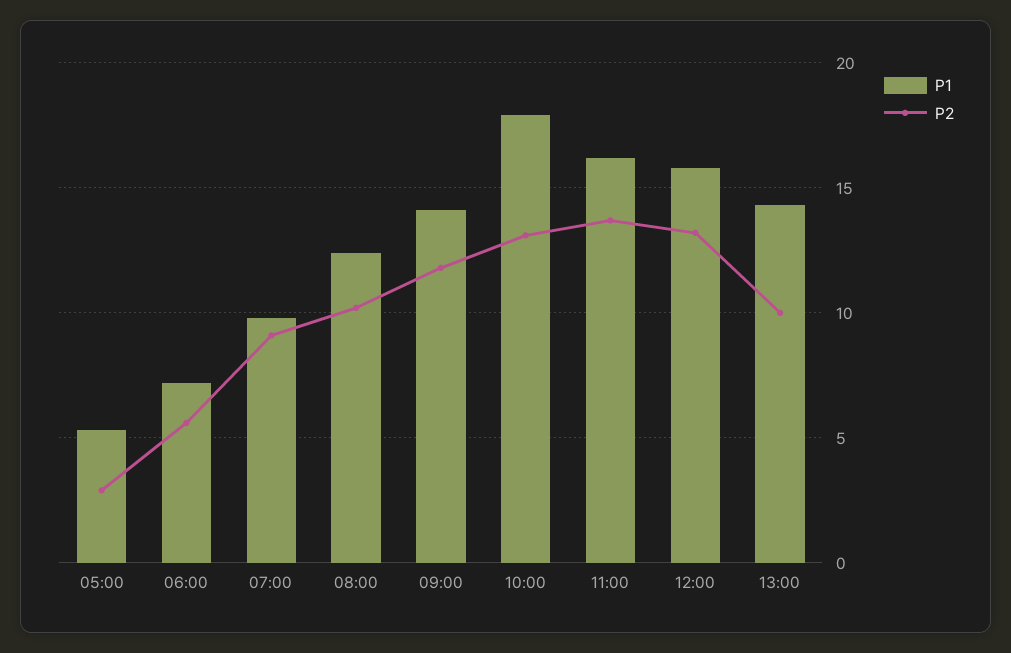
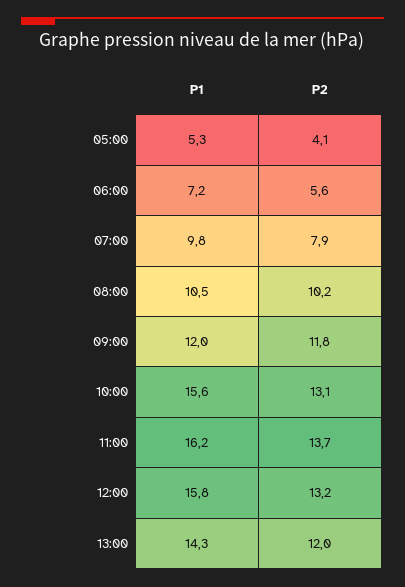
P2, 05:00: 3 -> 4.1
P2, 07:00: 9 -> 7.9
P1, 08:00: 12.5 -> 10.5
P1, 09:00: 14 -> 12
P1, 10:00: 18 -> 15.6
P2, 13:00: 10 -> 12

